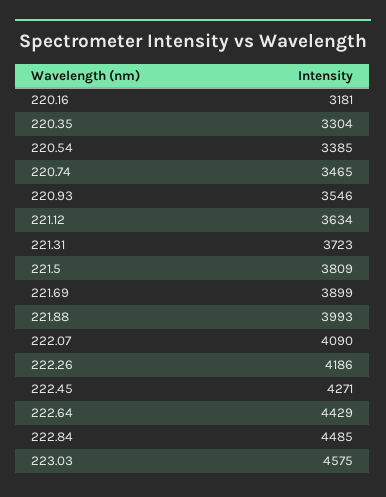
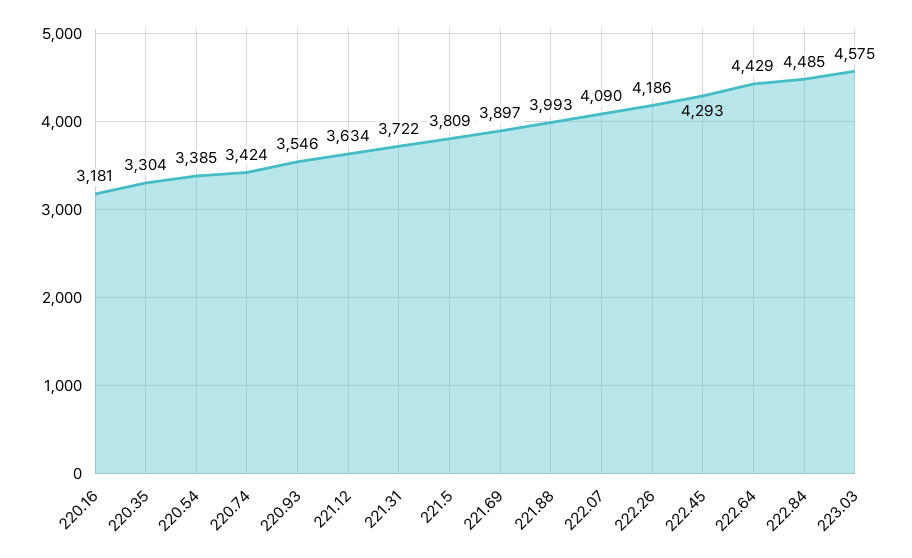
220.74: 3465 -> 3424
221.31: 3723 -> 3722
221.69: 3899 -> 3897
222.45: 4271 -> 4293

